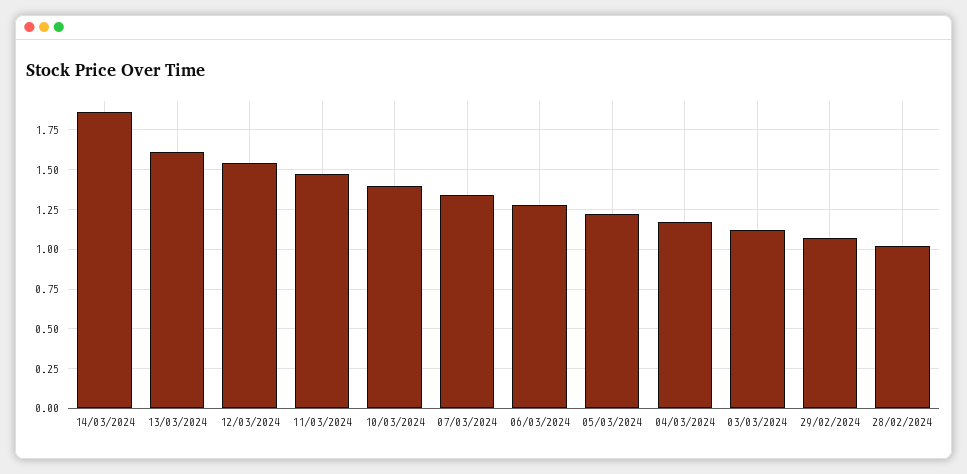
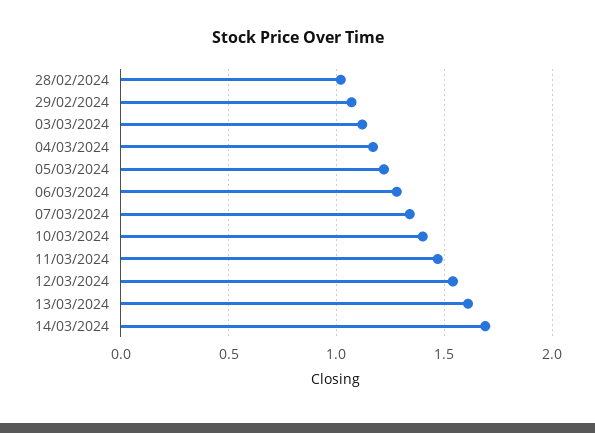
14/03/2024: 1.85 -> 1.7

